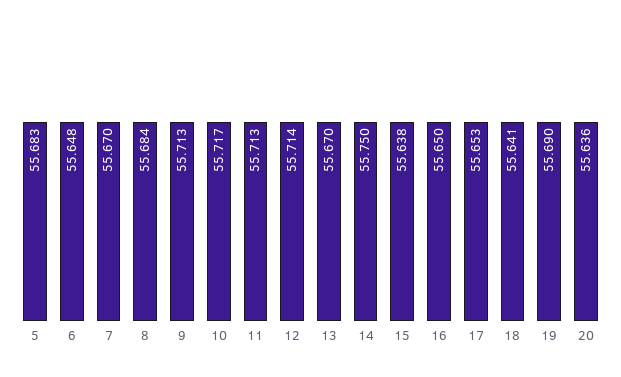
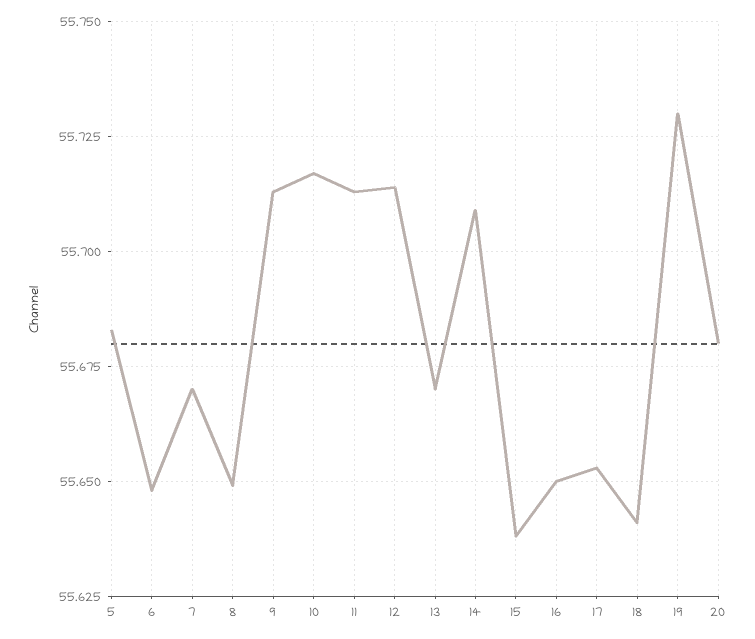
8: 55.684 -> 55.65
14: 55.75 -> 55.71
19: 55.69 -> 55.73
20: 55.636 -> 55.68

